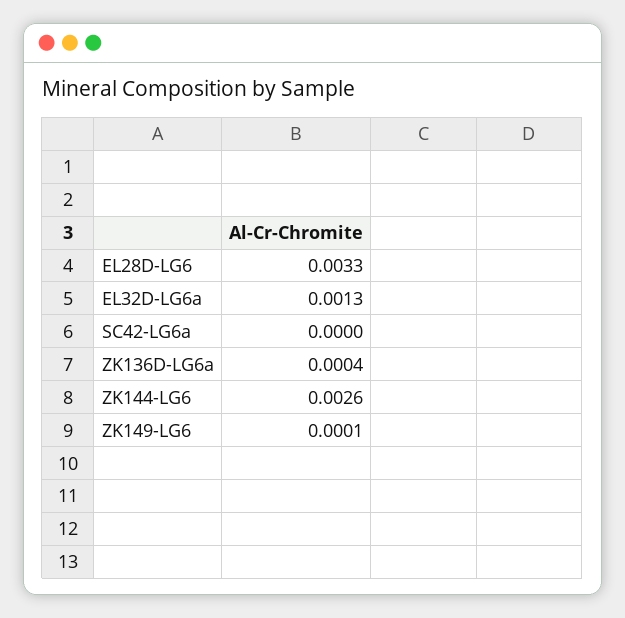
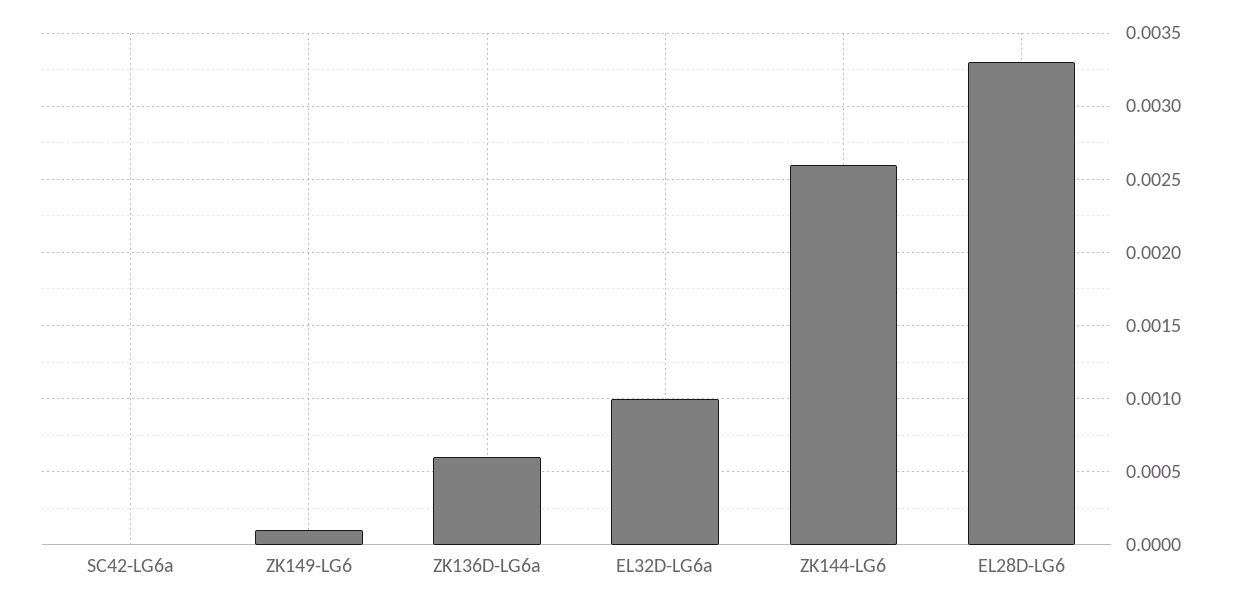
EL32D-LG6a: 0.0013 -> 0.001
ZK136D-LG6a: 0.0004 -> 0.0006

